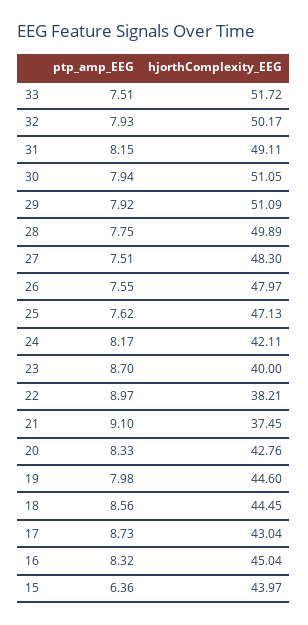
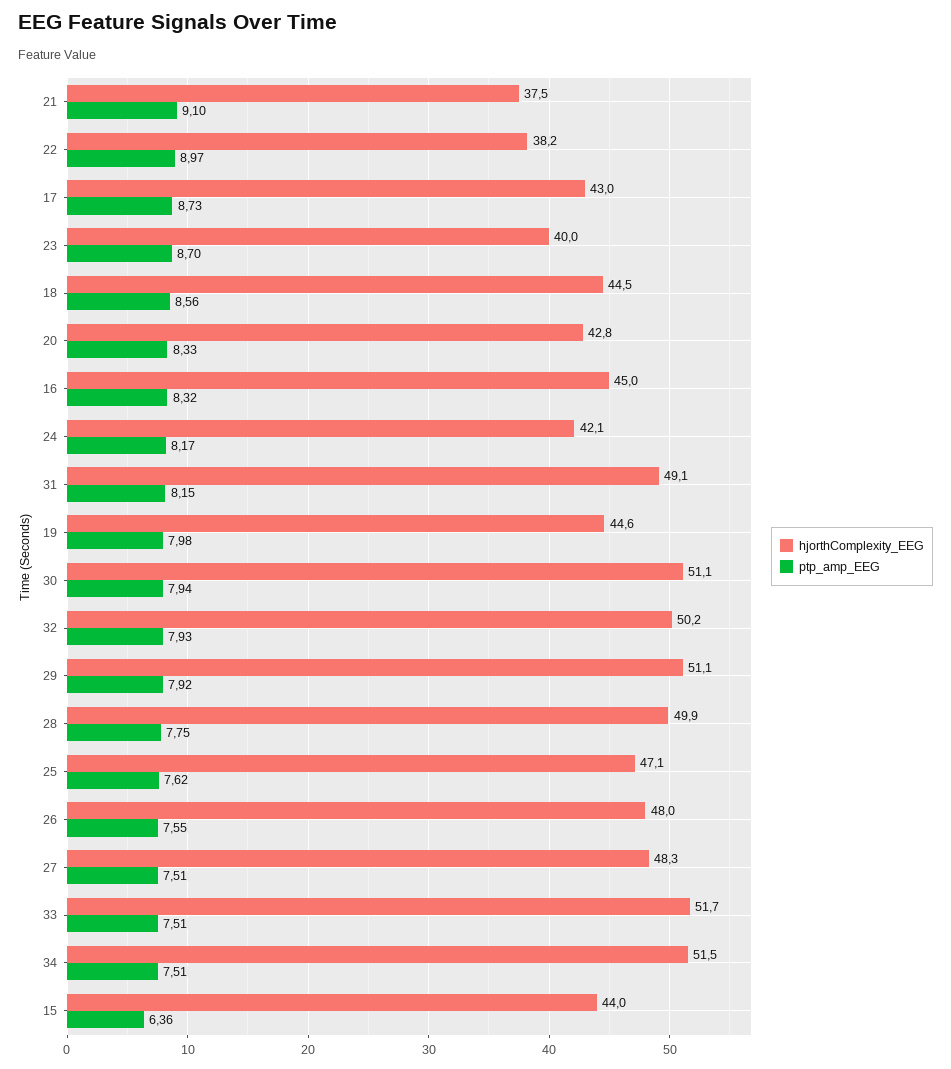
hjorthComplexity_EEG, 34: none -> 51.5
ptp_amp_EEG, 34: none -> 7.51

